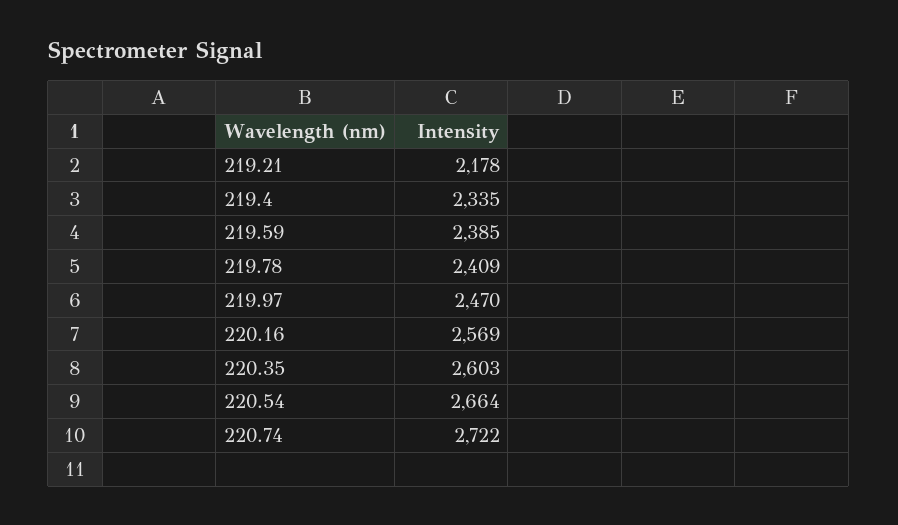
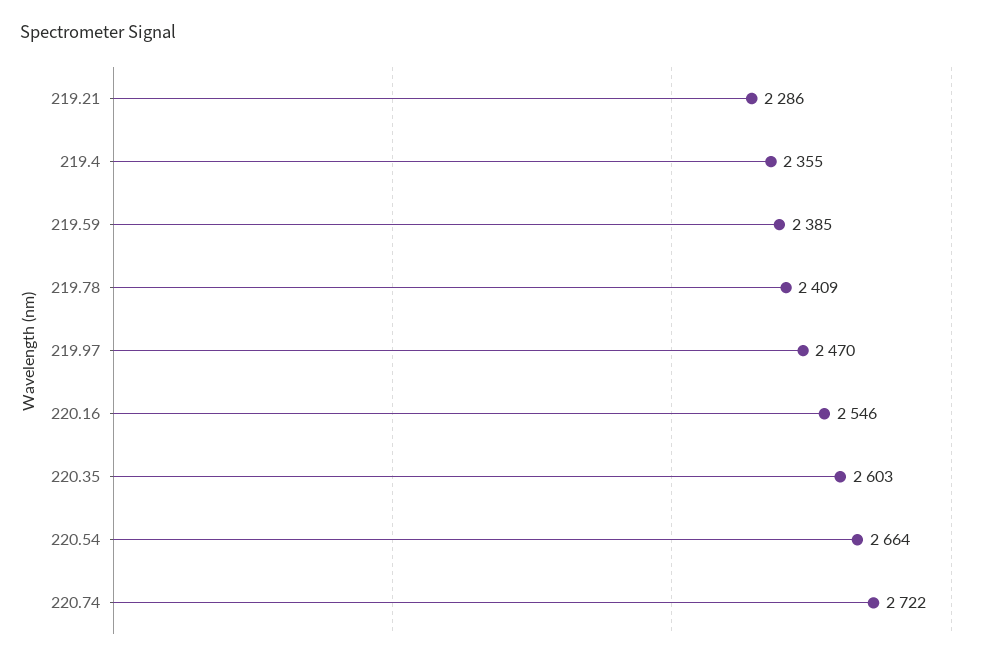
219.21: 2178 -> 2286
219.4: 2335 -> 2355
220.16: 2569 -> 2546

